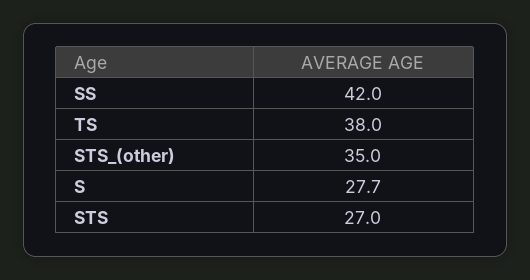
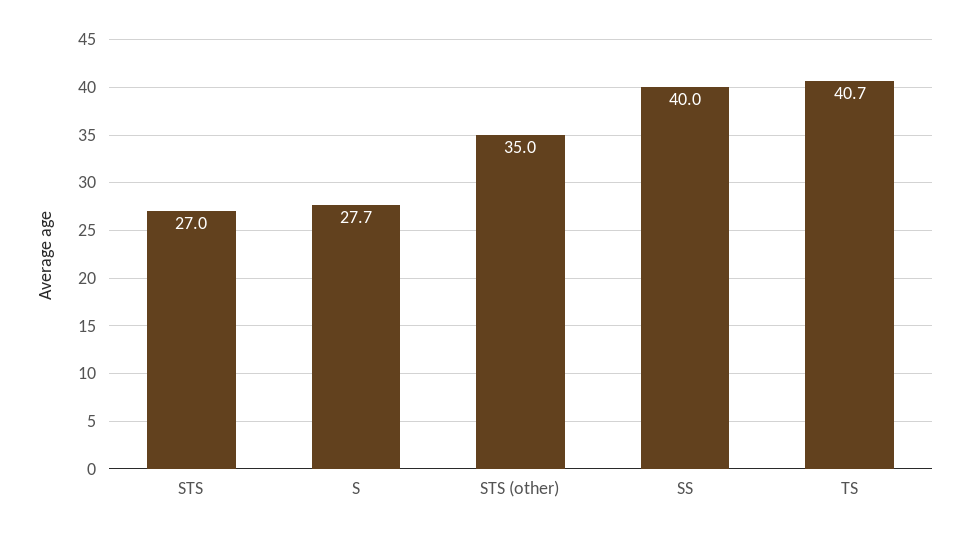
SS: 42 -> 40
TS: 38 -> 40.7

